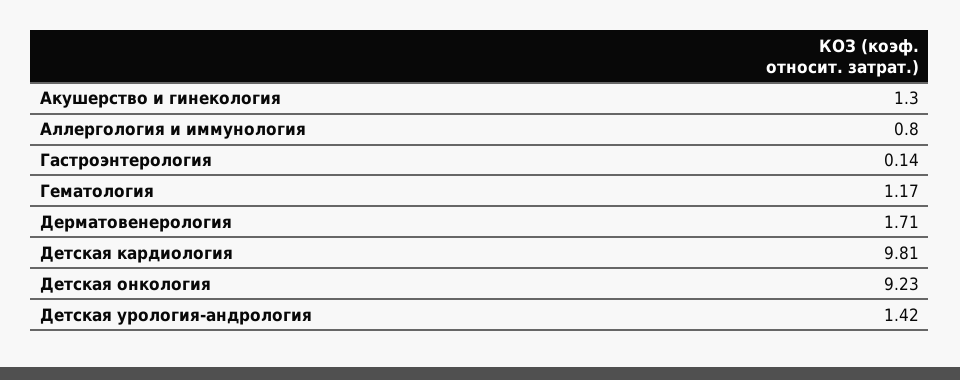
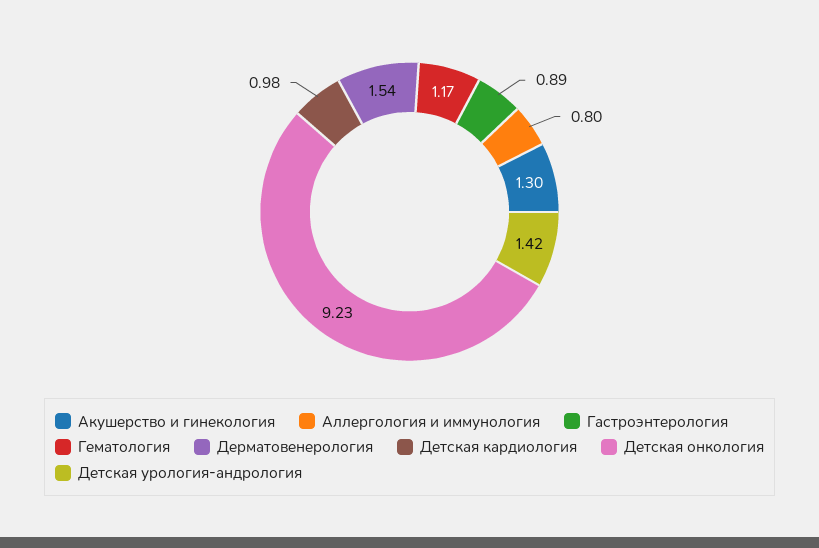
Гастроэнтерология: 0.14 -> 0.89
Дерматовенерология: 1.71 -> 1.54
Детская кардиология: 9.81 -> 0.98

